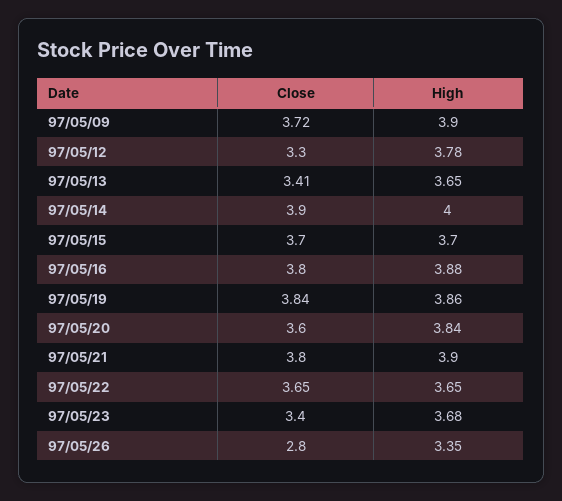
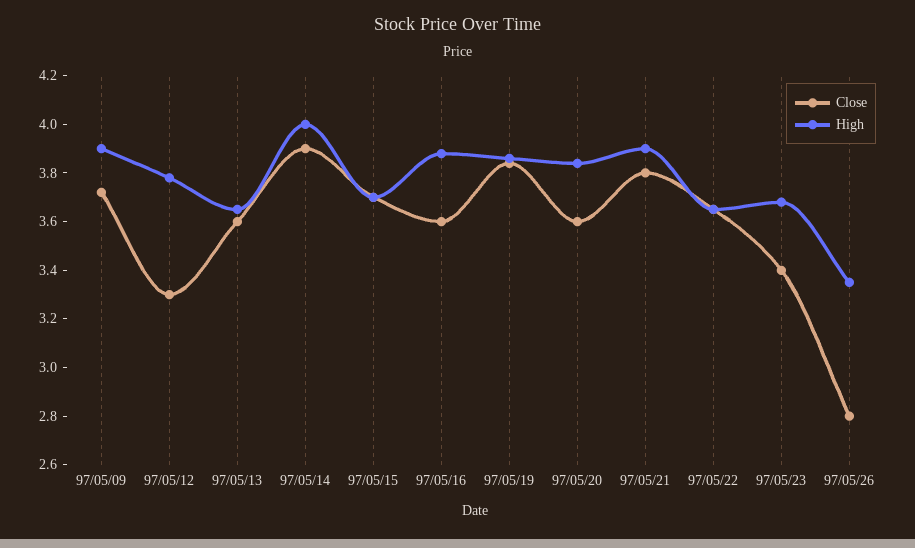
Close, 97/05/13: 3.41 -> 3.6
Close, 97/05/16: 3.8 -> 3.6

